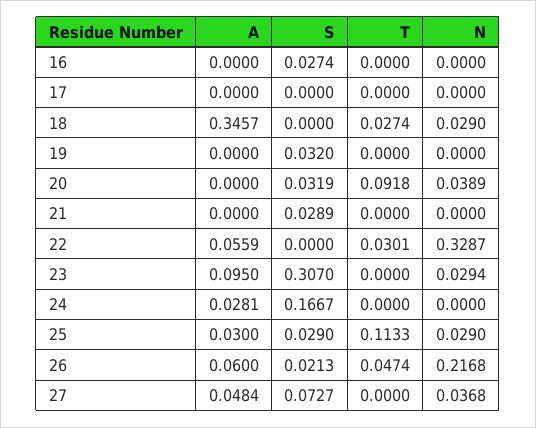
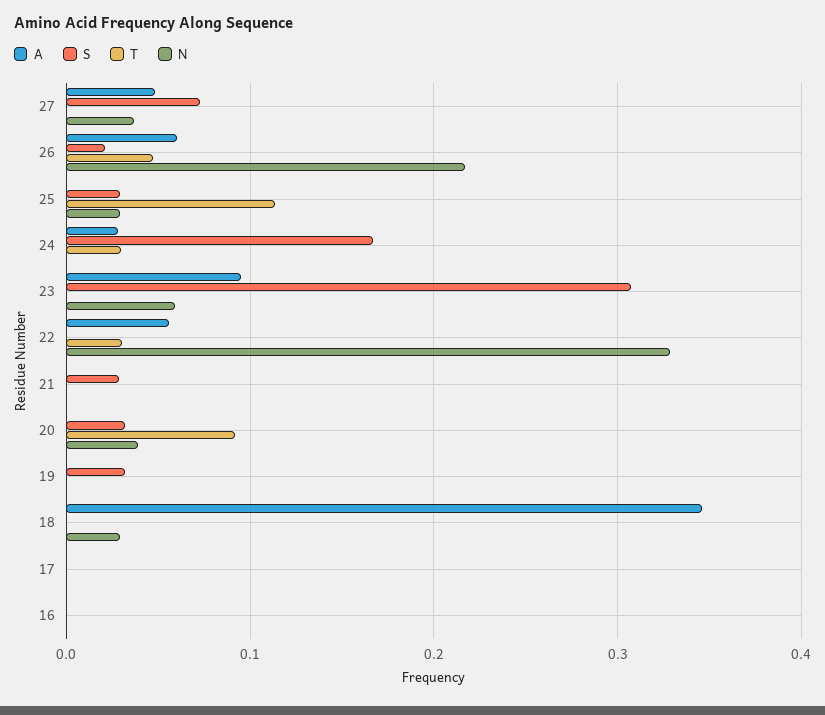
S, 16: 0.0274 -> 0
T, 18: 0.0274 -> 0
N, 23: 0.0294 -> 0.06
T, 24: 0 -> 0.03
A, 25: 0.03 -> 0

